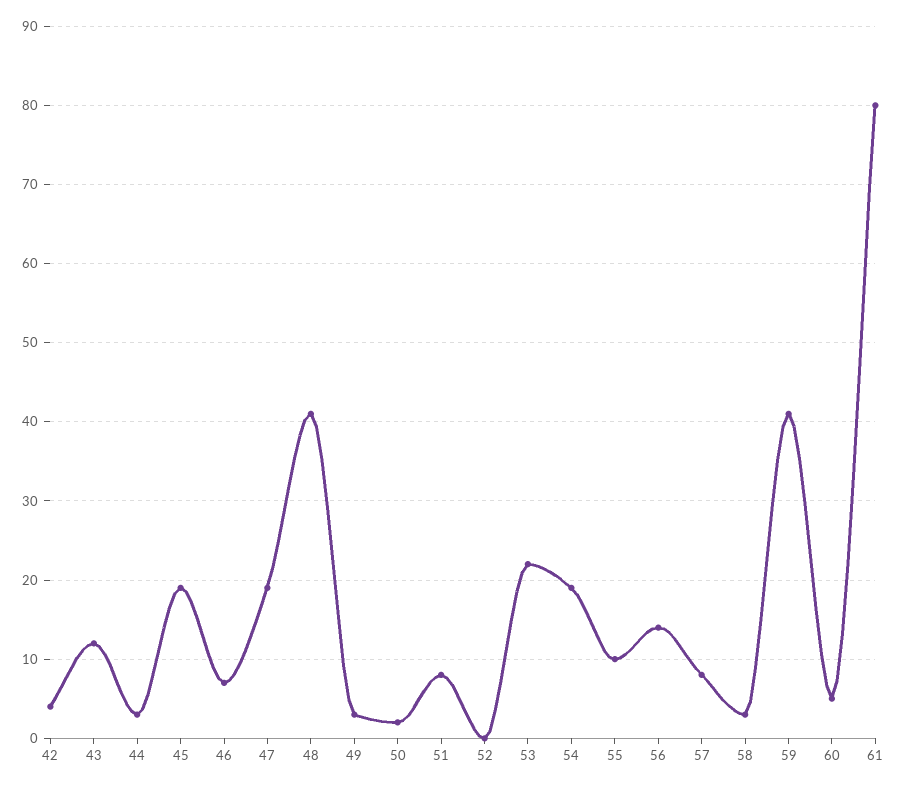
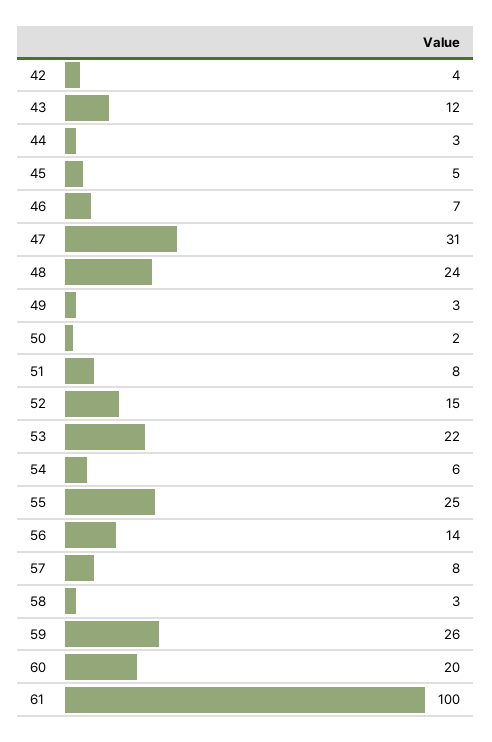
45: 19 -> 5
47: 19 -> 31
48: 41 -> 24
52: 0 -> 15
54: 19 -> 6
55: 10 -> 25
59: 41 -> 26
60: 5 -> 20
61: 80 -> 100

